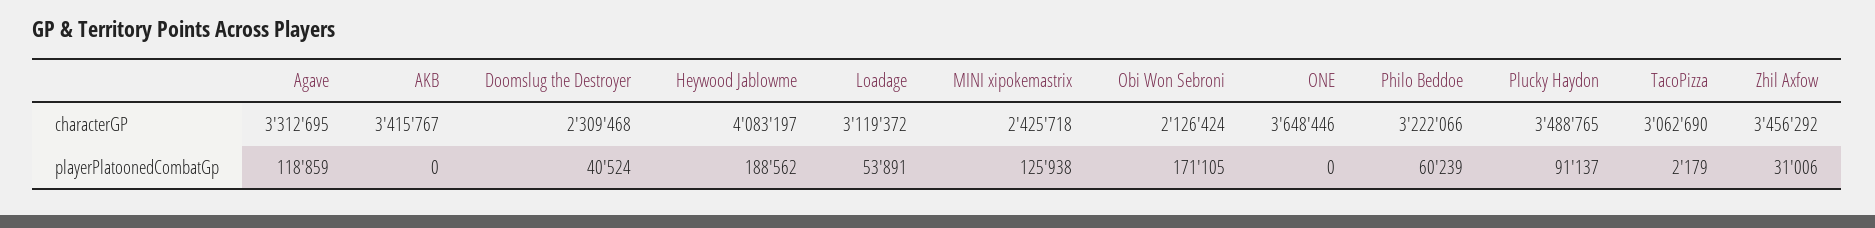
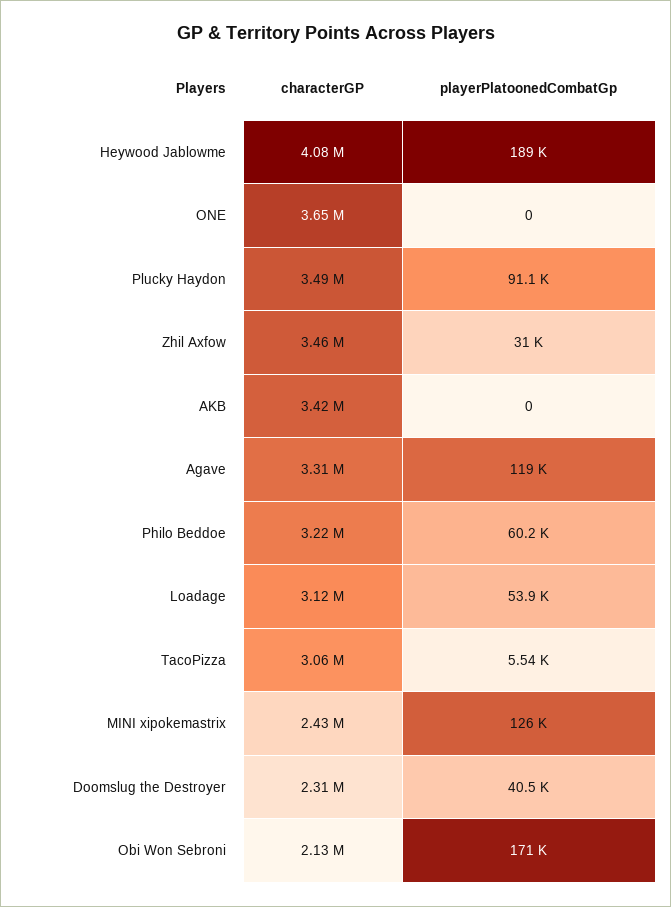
TacoPizza, playerPlatoonedCombatGp: 2179 -> 5540

